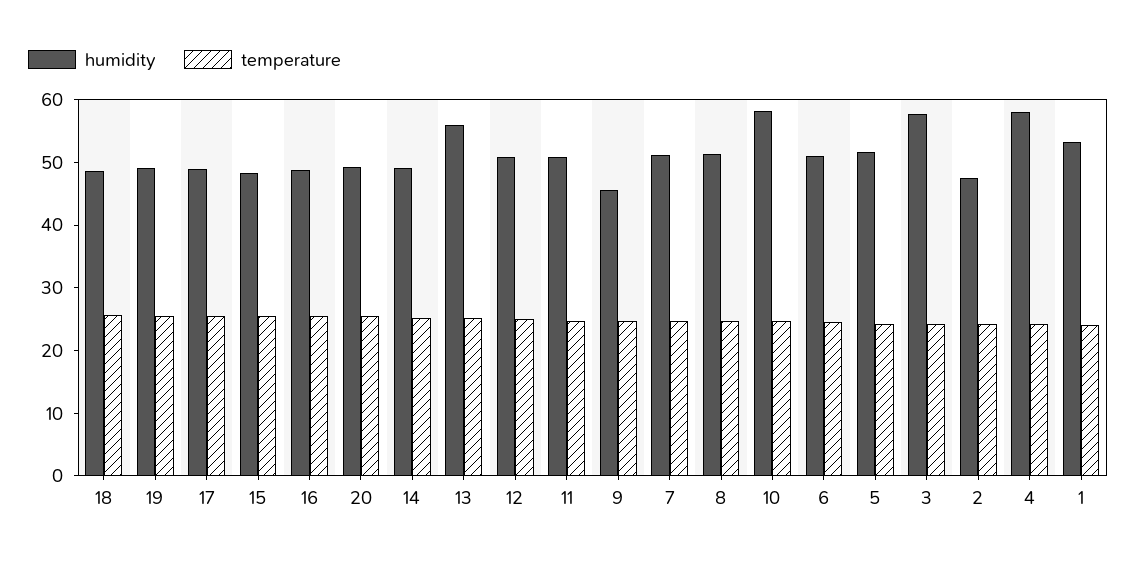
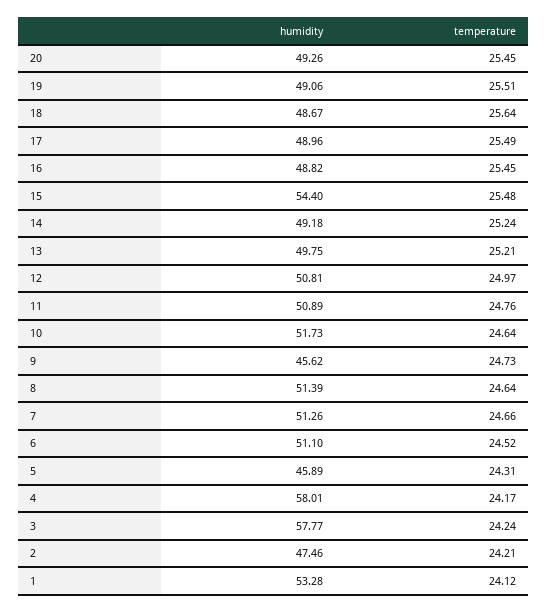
humidity, 15: 48 -> 54.4
humidity, 13: 56 -> 49.75
humidity, 10: 58 -> 51.73
humidity, 5: 52 -> 45.89

